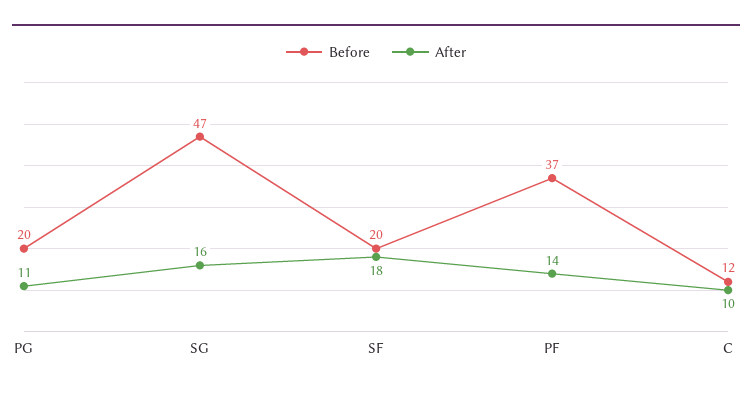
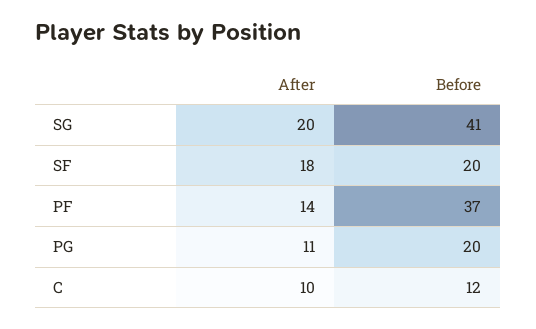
Before, SG: 47 -> 41
After, SG: 16 -> 20

